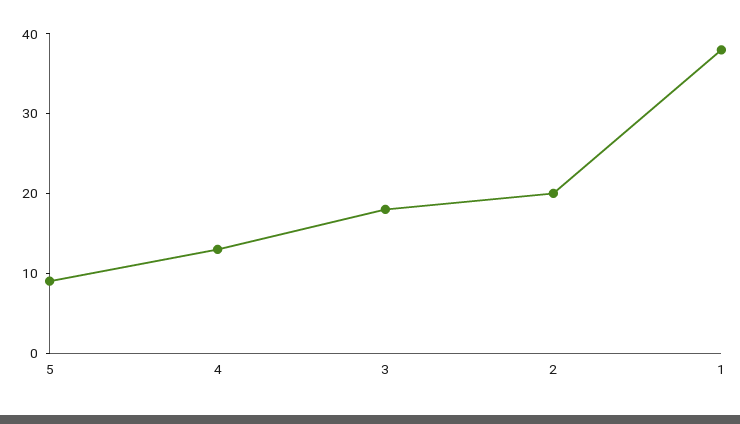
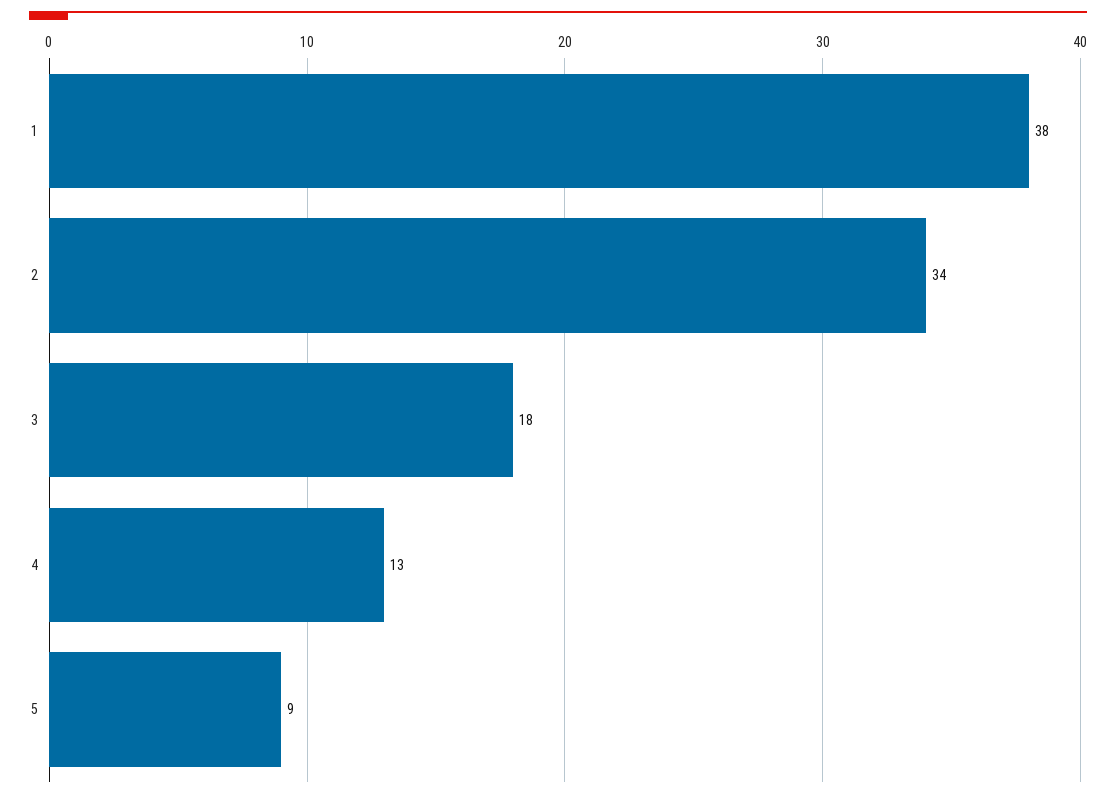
2: 20 -> 34

